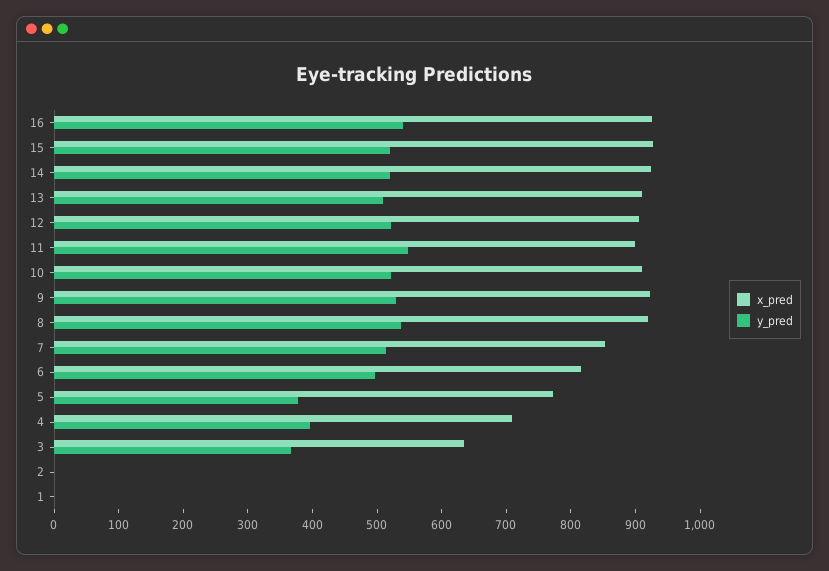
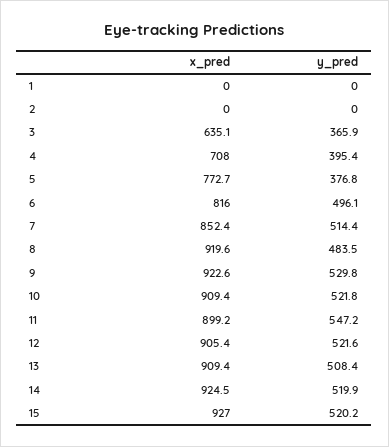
x_pred, 16: 920 -> none
y_pred, 16: 540 -> none
y_pred, 8: 540 -> 483.5

